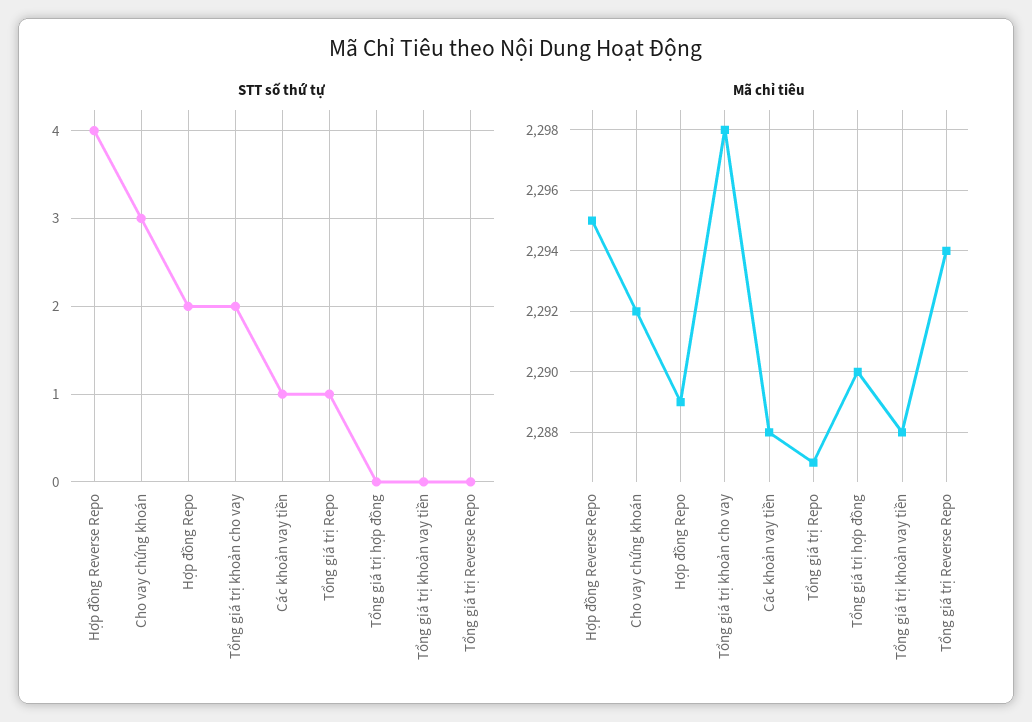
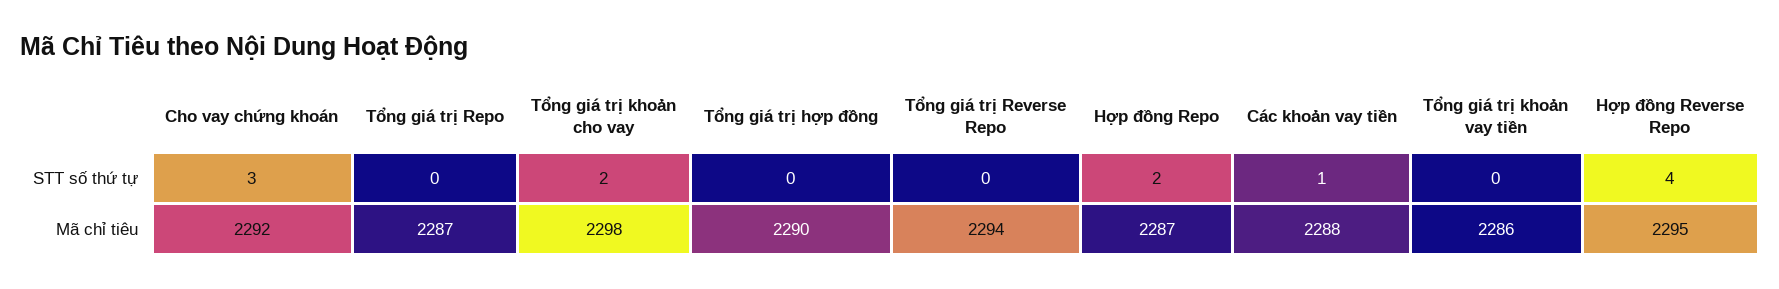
STT số thứ tự, Tổng giá trị Repo: 1 -> 0
Mã chỉ tiêu, Hợp đồng Repo: 2289 -> 2287
Mã chỉ tiêu, Tổng giá trị khoản vay tiền: 2288 -> 2286

